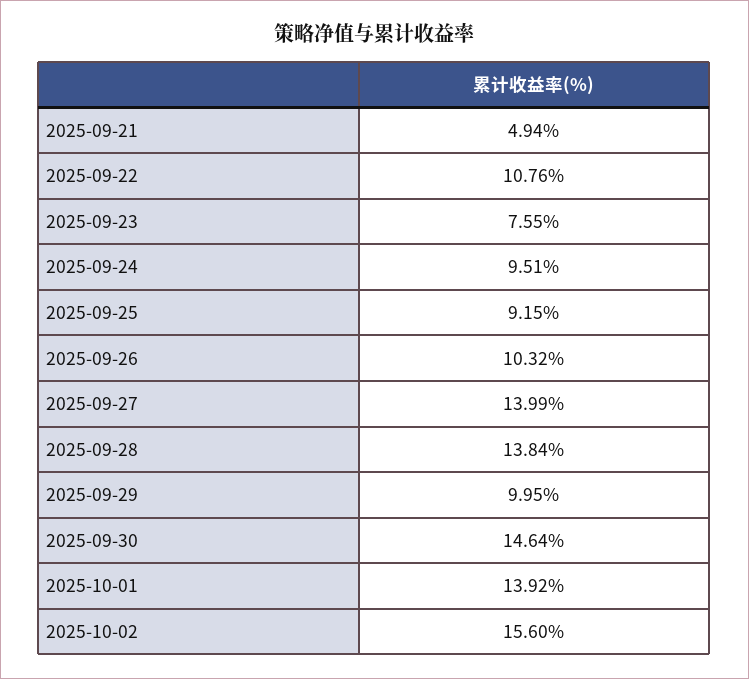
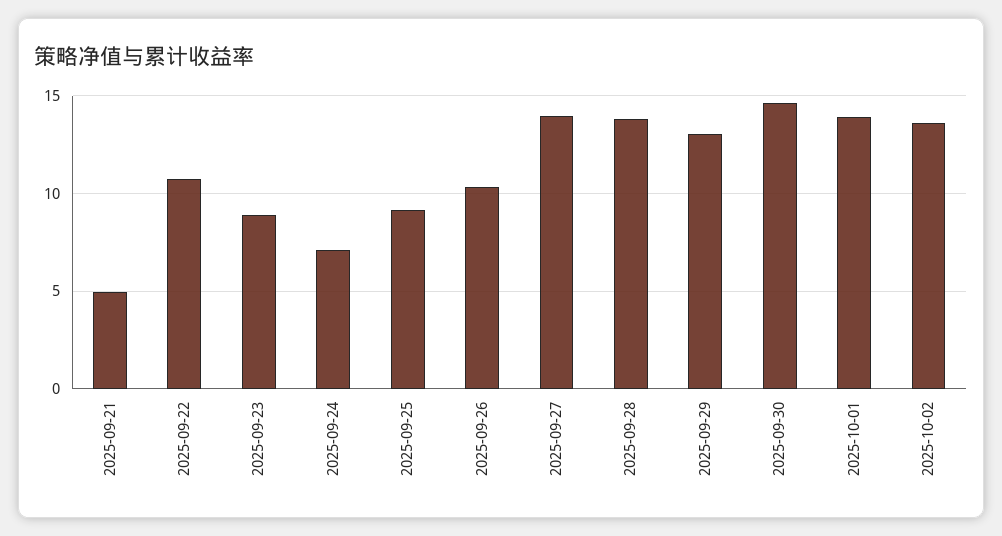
2025-09-23: 7.55 -> 9
2025-09-24: 9.51 -> 7
2025-09-29: 9.95 -> 13
2025-10-02: 15.6 -> 13.5

